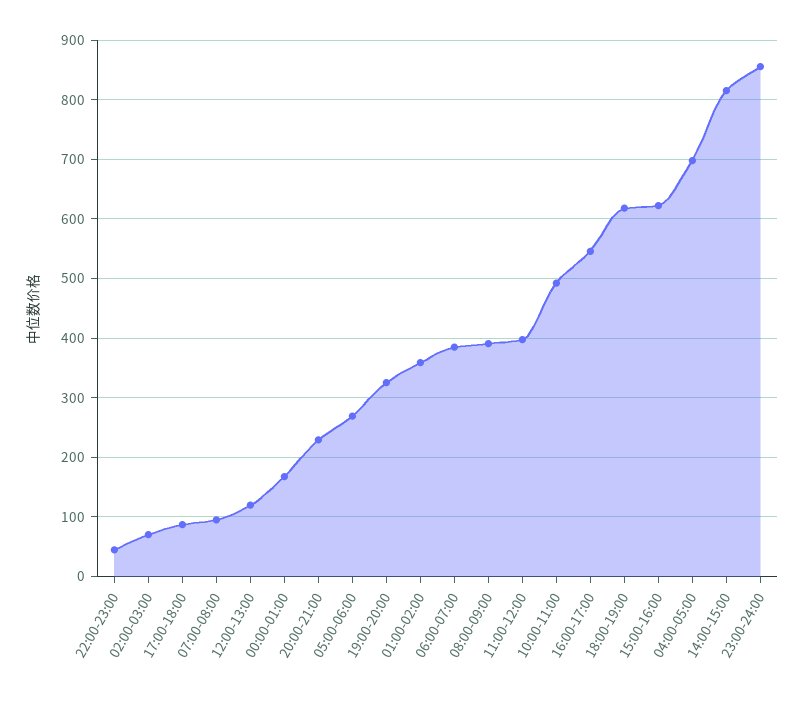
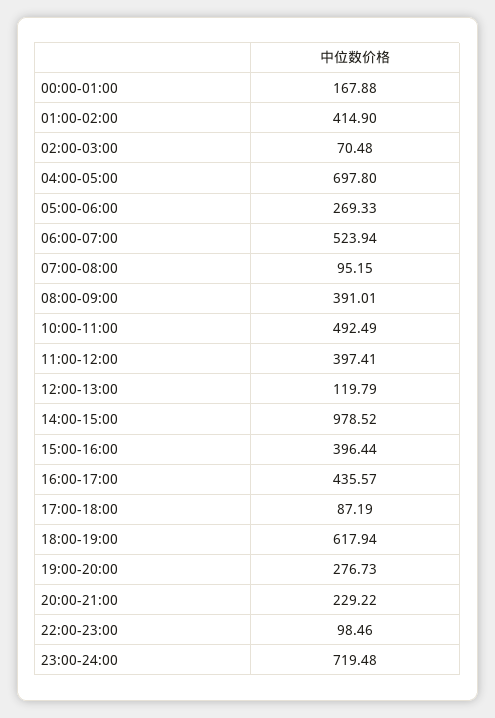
22:00-23:00: 40 -> 98.46
19:00-20:00: 320 -> 276.73
01:00-02:00: 360 -> 414.9
06:00-07:00: 380 -> 523.94
16:00-17:00: 540 -> 435.57
15:00-16:00: 620 -> 396.44
14:00-15:00: 820 -> 978.52
23:00-24:00: 860 -> 719.48

